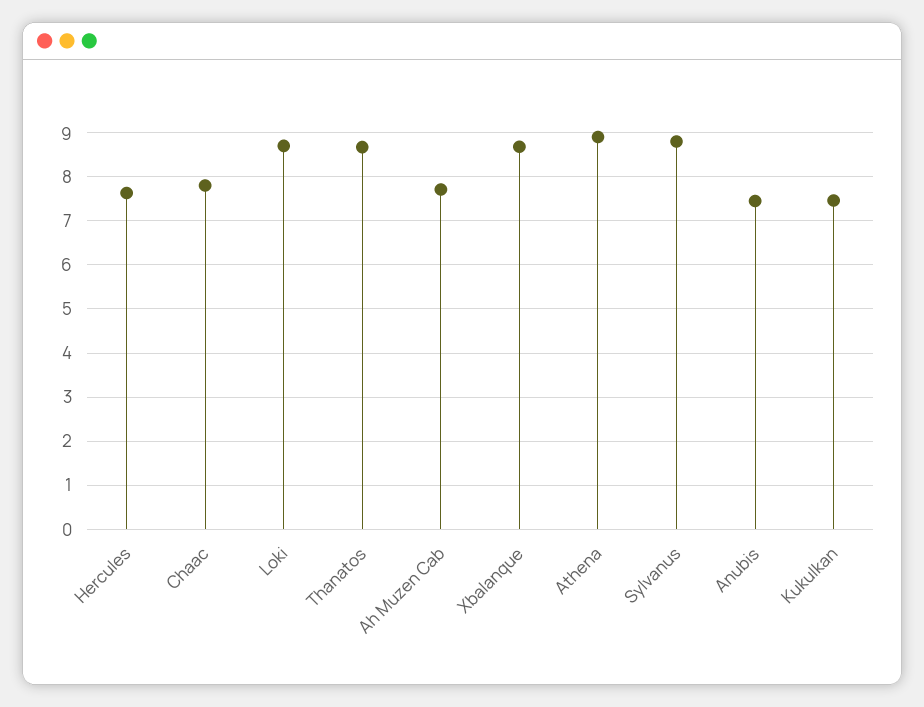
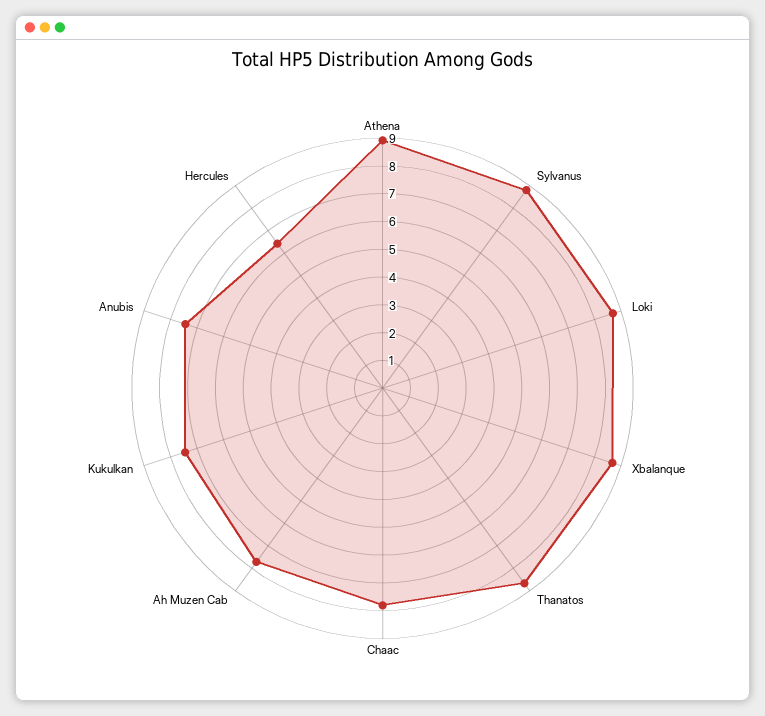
Hercules: 7.6 -> 6.5

